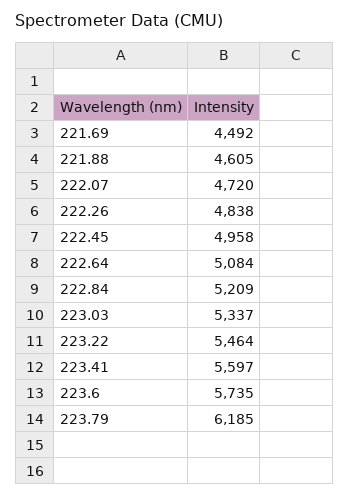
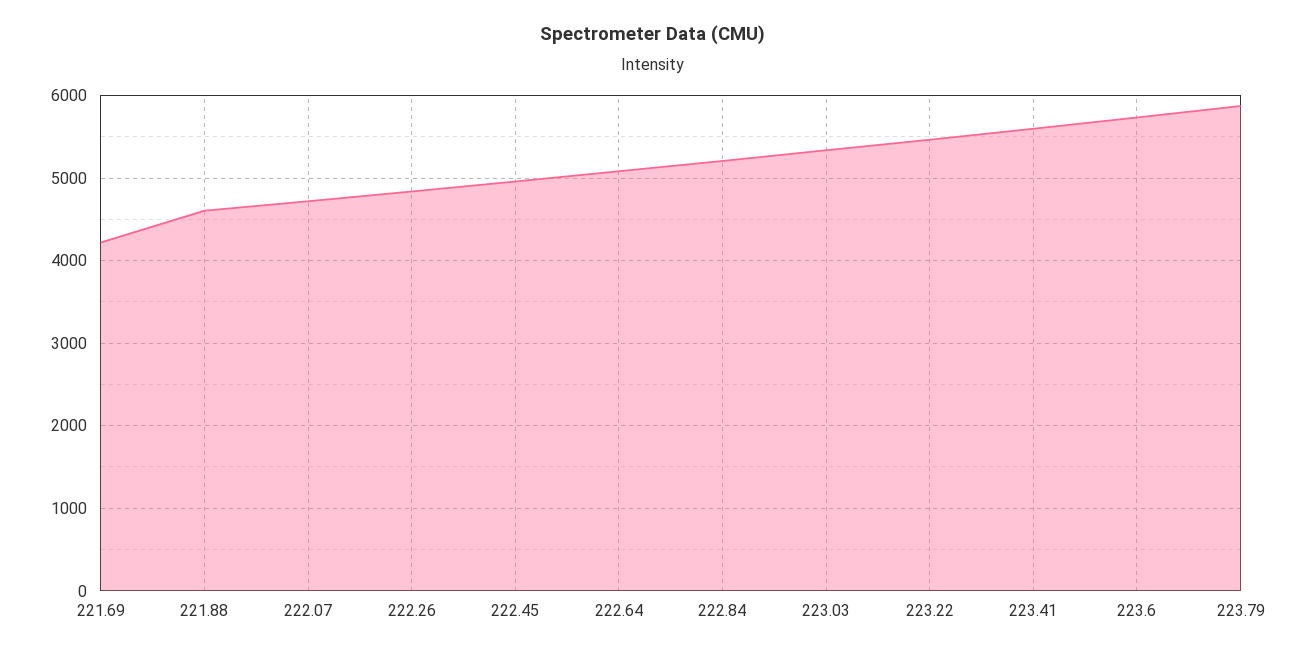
221.69: 4492 -> 4200
223.79: 6185 -> 5900

